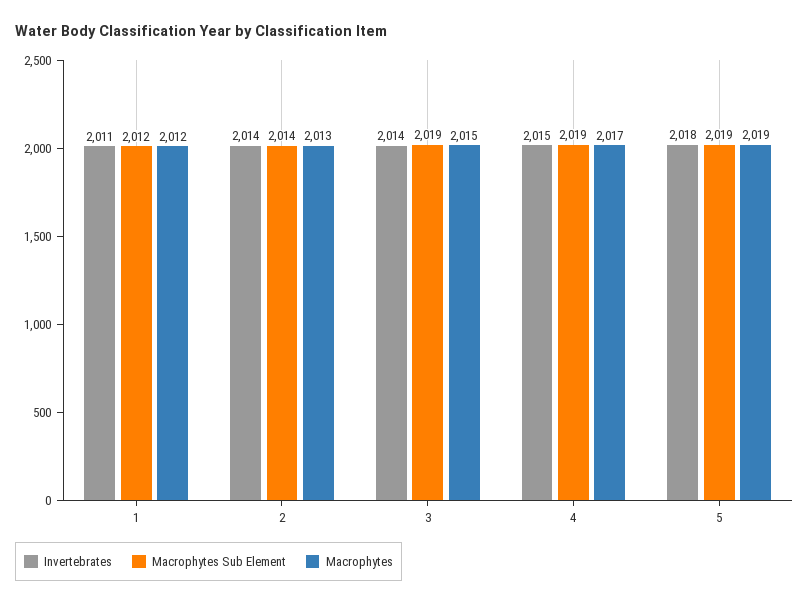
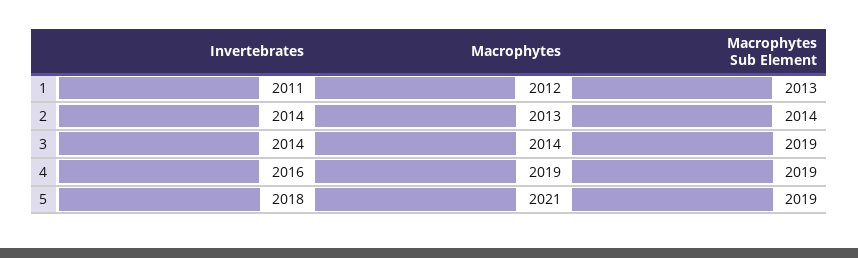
Macrophytes Sub Element, 1: 2012 -> 2013
Macrophytes, 3: 2015 -> 2014
Invertebrates, 4: 2015 -> 2016
Macrophytes, 4: 2017 -> 2019
Macrophytes, 5: 2019 -> 2021

